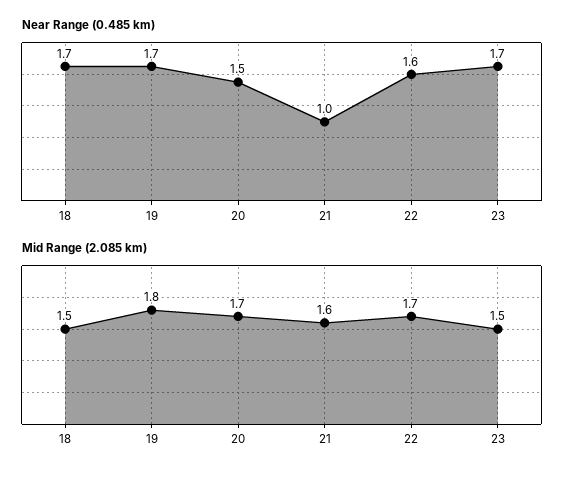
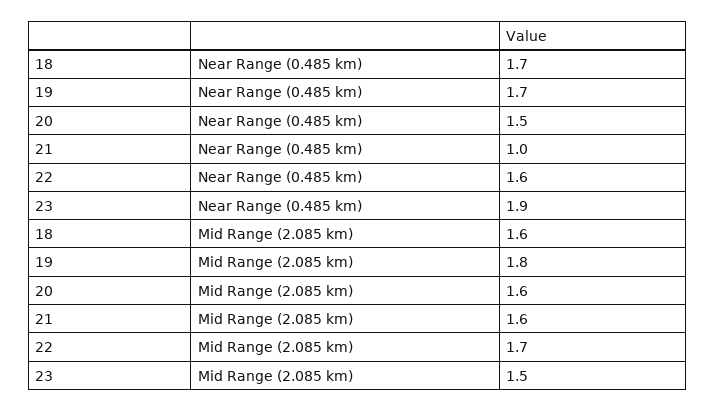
Near Range (0.485 km), 23: 1.7 -> 1.9
Mid Range (2.085 km), 18: 1.5 -> 1.6
Mid Range (2.085 km), 20: 1.7 -> 1.6

